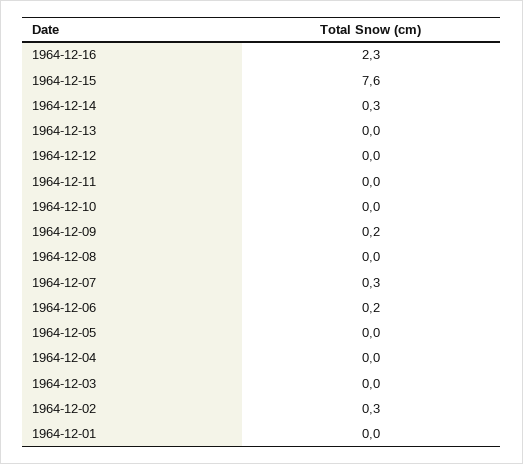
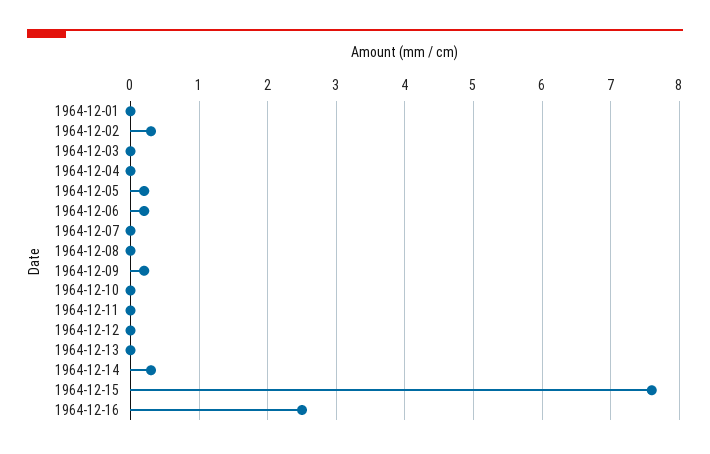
1964-12-16: 2.3 -> 2.5
1964-12-07: 0.3 -> 0
1964-12-05: 0 -> 0.2

